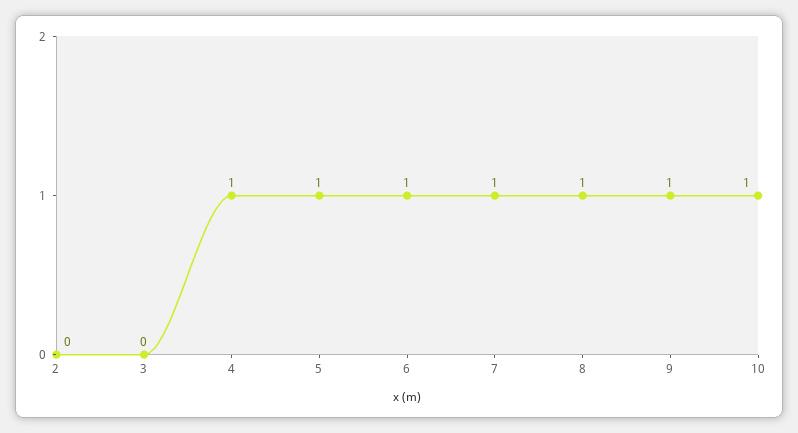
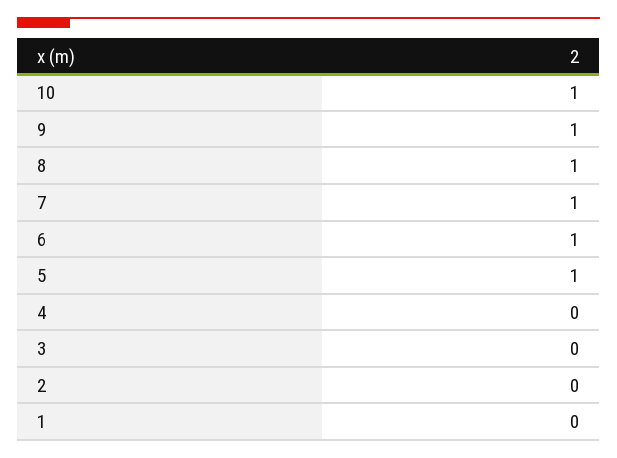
4: 1 -> 0
1: none -> 0

